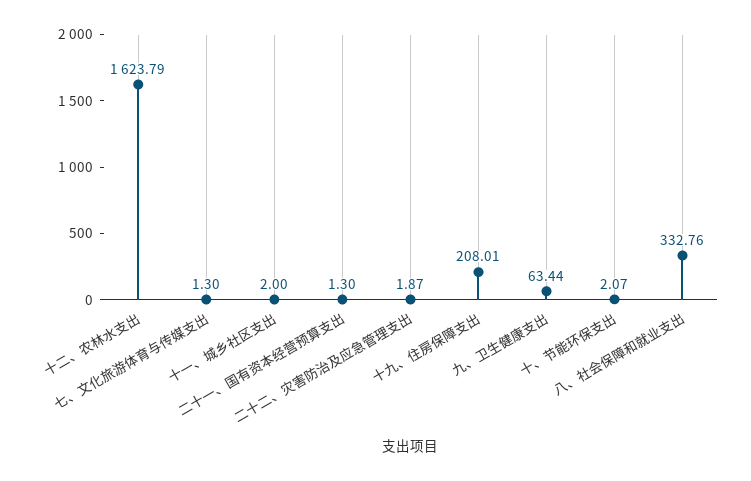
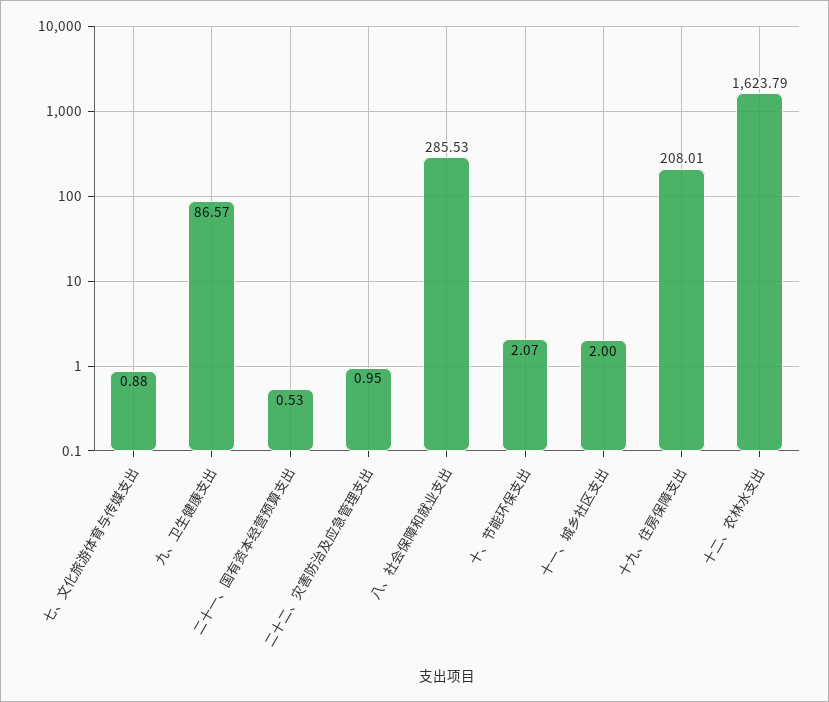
七、文化旅游体育与传媒支出: 1.3 -> 0.88
二十一、国有资本经营预算支出: 1.3 -> 0.53
二十二、灾害防治及应急管理支出: 1.87 -> 0.95
九、卫生健康支出: 63.44 -> 86.57
八、社会保障和就业支出: 332.76 -> 285.53

